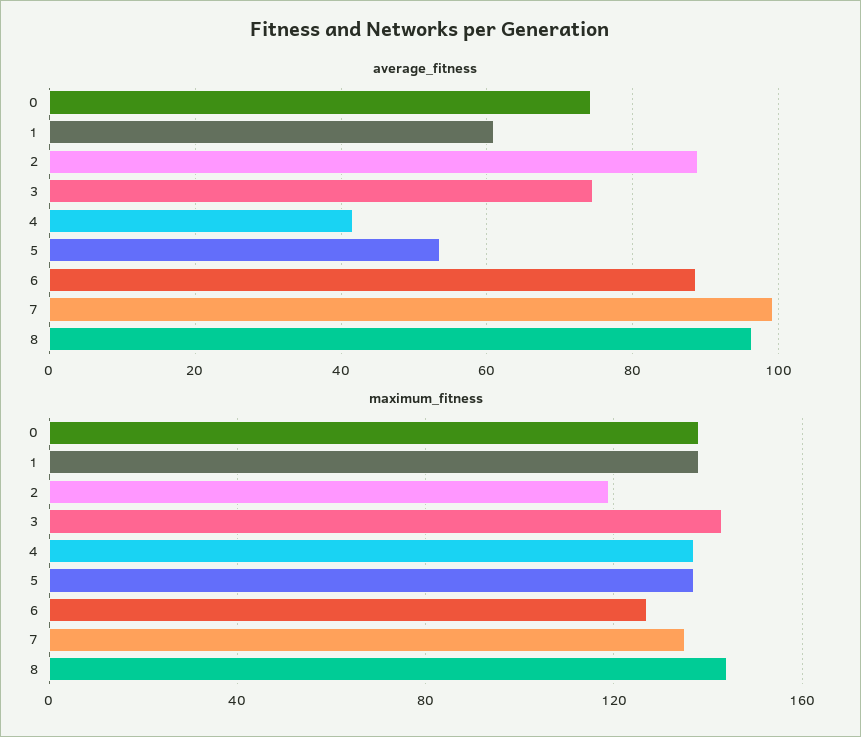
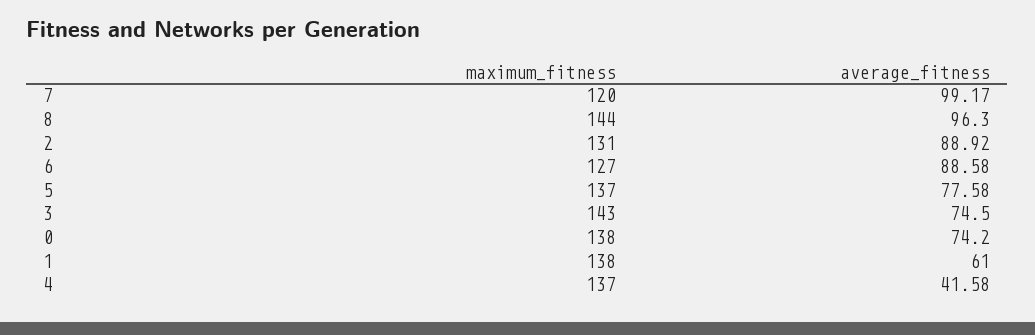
average_fitness, 5: 54 -> 77.58
maximum_fitness, 2: 120 -> 131
maximum_fitness, 7: 135 -> 120

